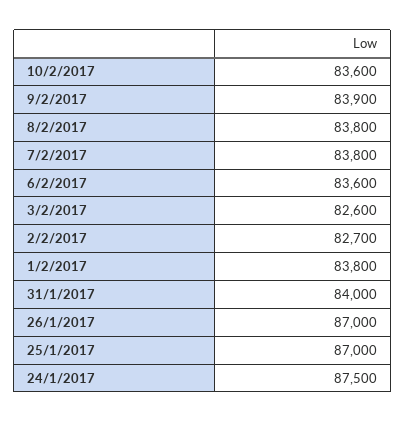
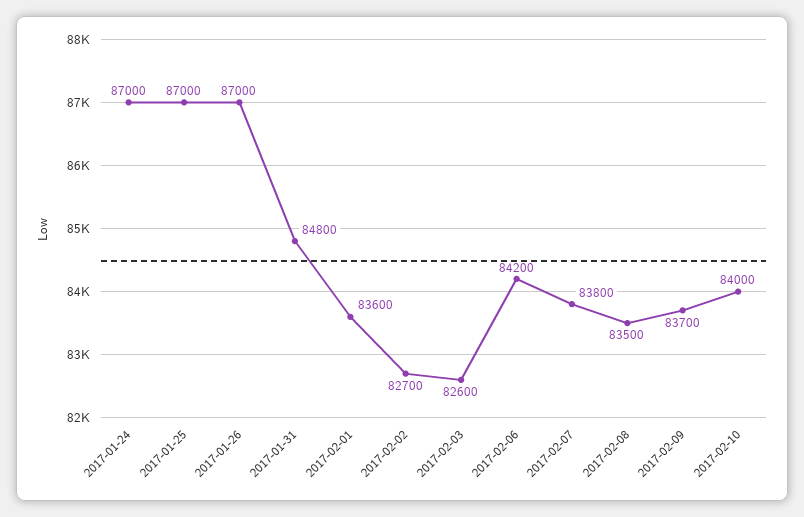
10/2/2017: 83600 -> 84000
9/2/2017: 83900 -> 83700
8/2/2017: 83800 -> 83500
6/2/2017: 83600 -> 84200
1/2/2017: 83800 -> 83600
31/1/2017: 84000 -> 84800
24/1/2017: 87500 -> 87000

